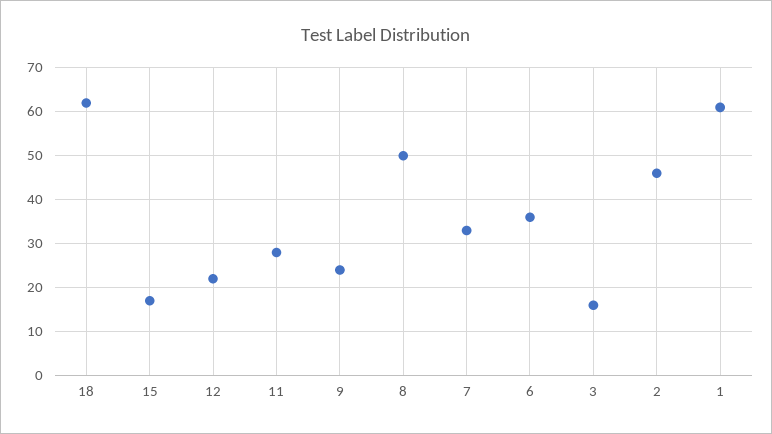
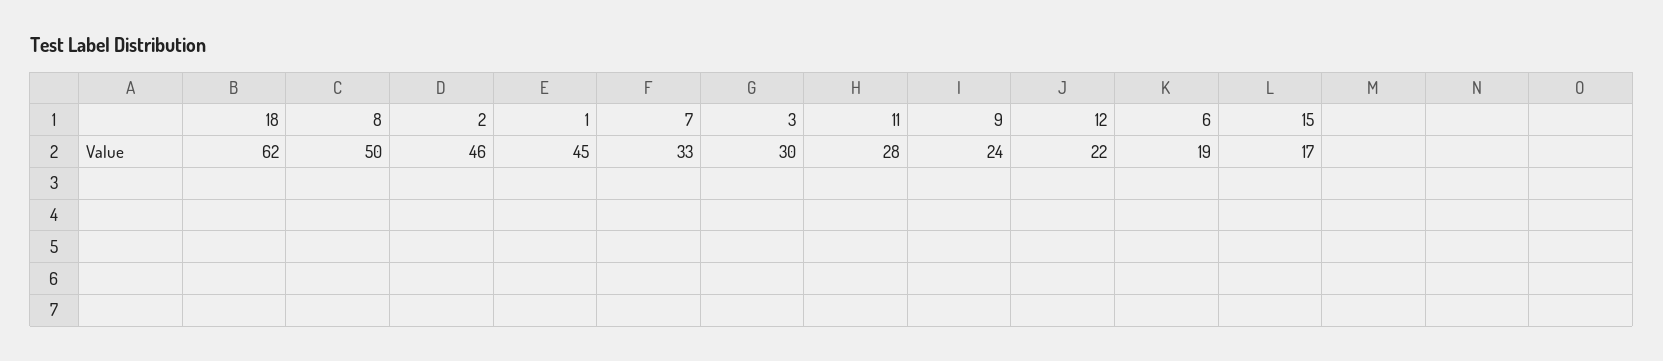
6: 35 -> 19
3: 15 -> 30
1: 60 -> 45

